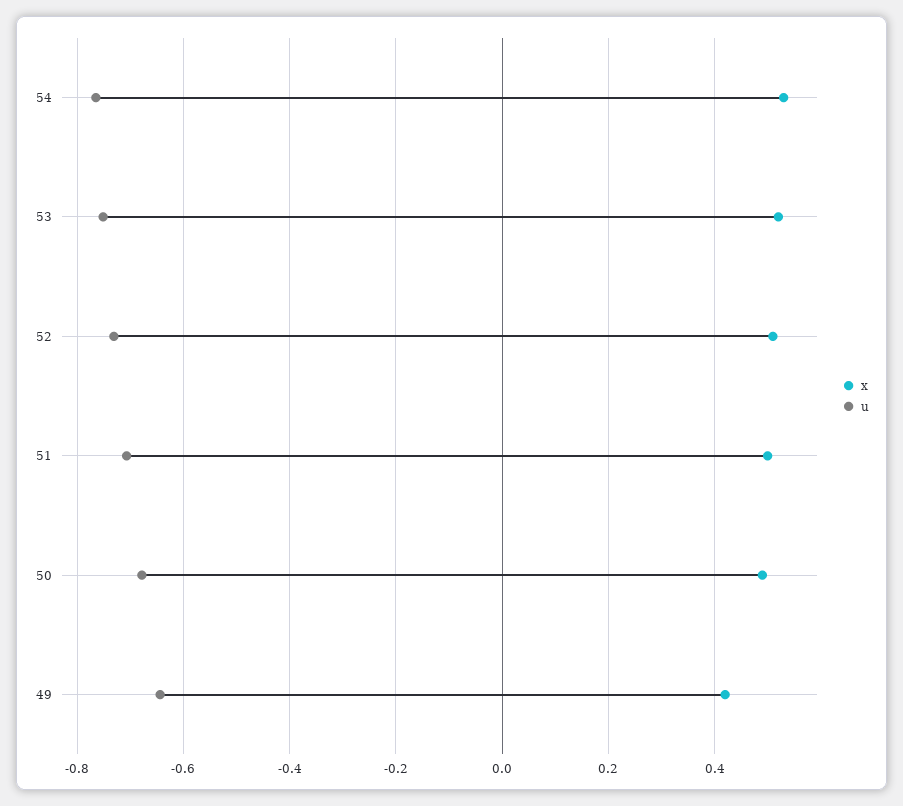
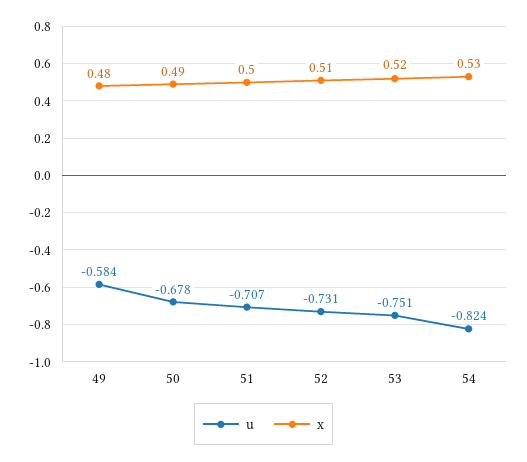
u, 54: -0.76 -> -0.824
x, 49: 0.42 -> 0.48
u, 49: -0.64 -> -0.584

